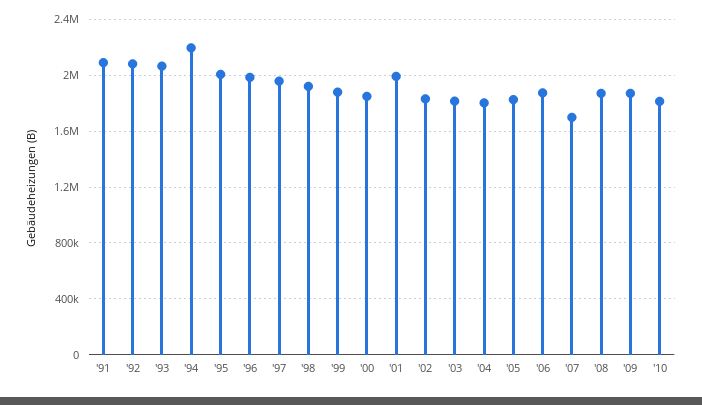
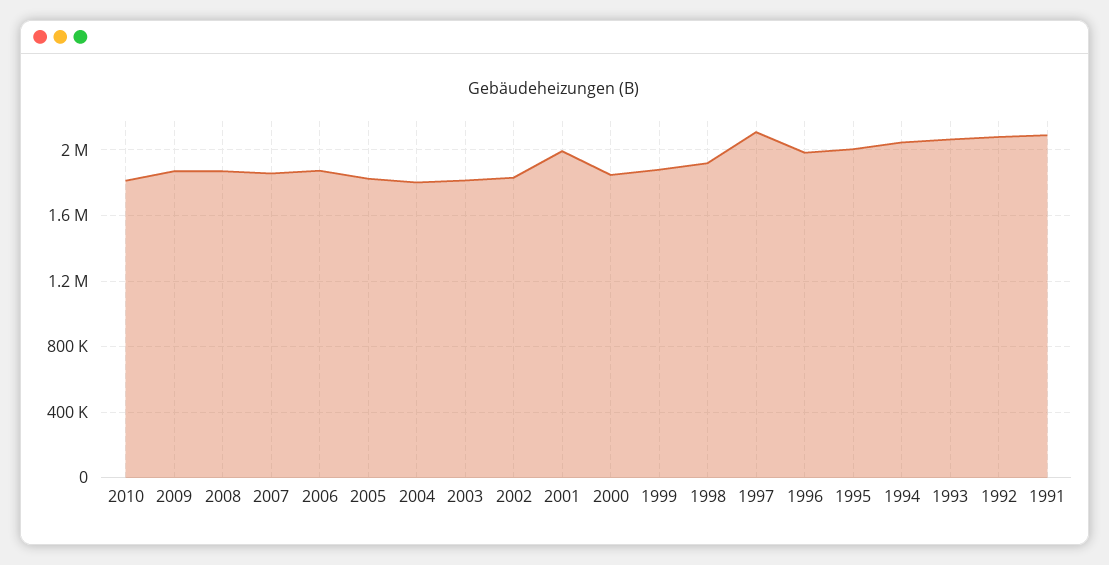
'94: 2200000 -> 2050000
'97: 1950000 -> 2100000
'07: 1700000 -> 1850000

